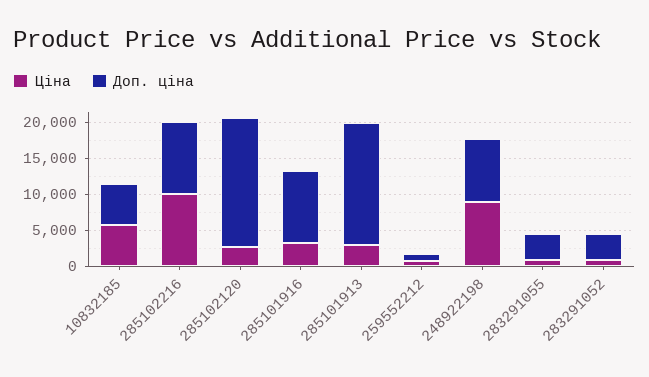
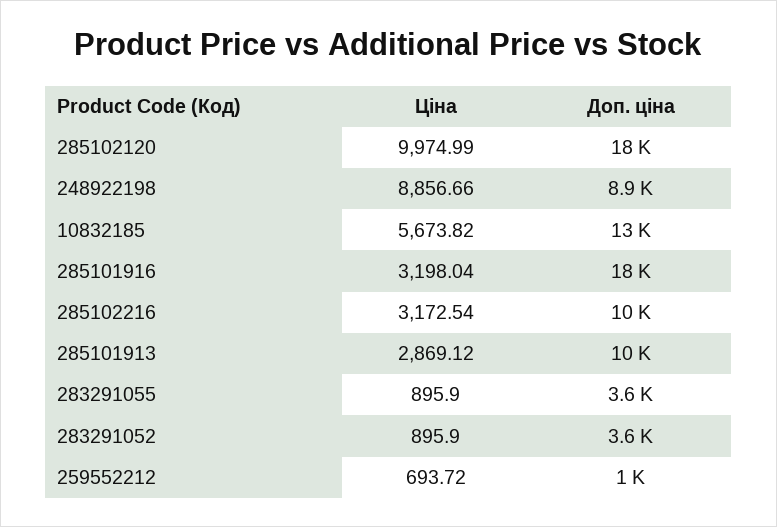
Доп. ціна, 10832185: 5000 -> 13000
Ціна, 285102216: 10000 -> 3172.54
Ціна, 285102120: 2500 -> 9974.99
Доп. ціна, 285101916: 10000 -> 18000
Доп. ціна, 285101913: 17500 -> 10000

